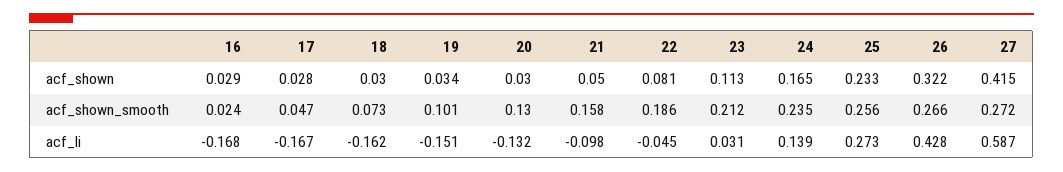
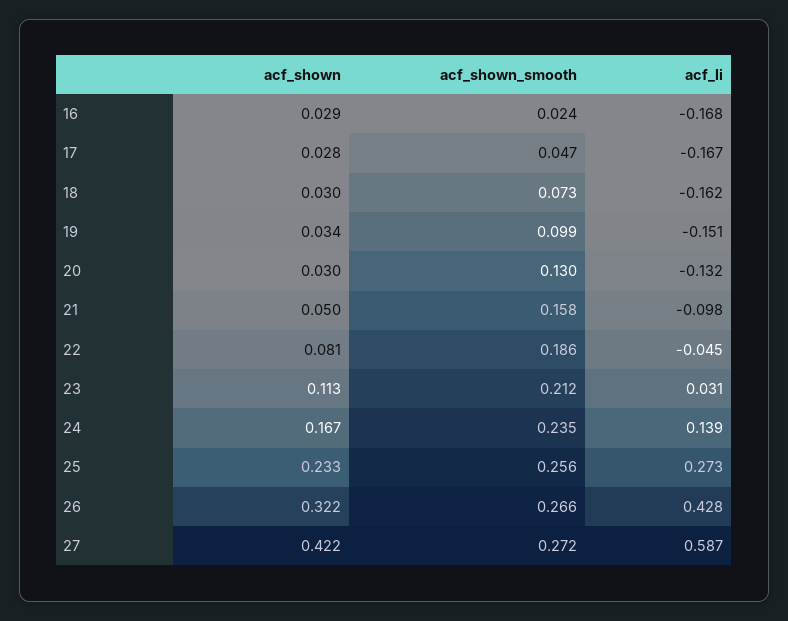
24, acf_shown: 0.165 -> 0.167
27, acf_shown: 0.415 -> 0.422
19, acf_shown_smooth: 0.101 -> 0.099

